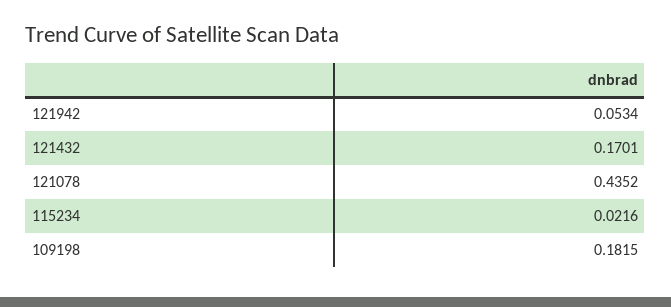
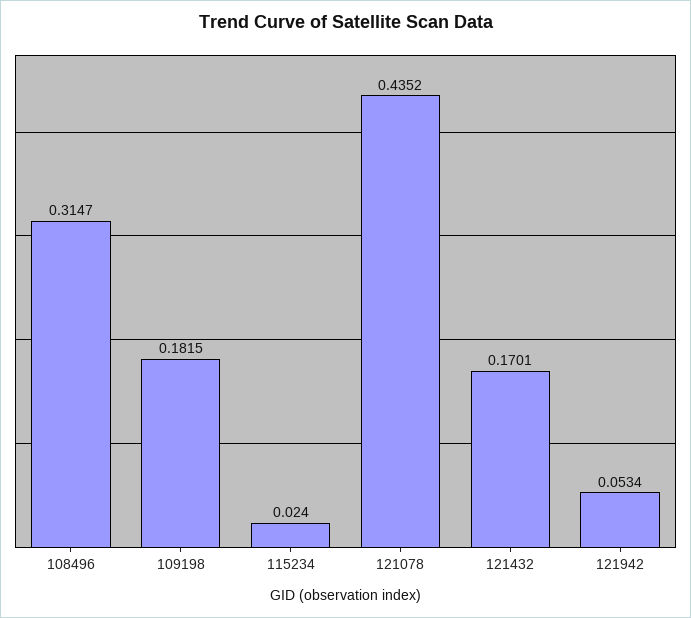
115234: 0.0216 -> 0.024
108496: none -> 0.3147

